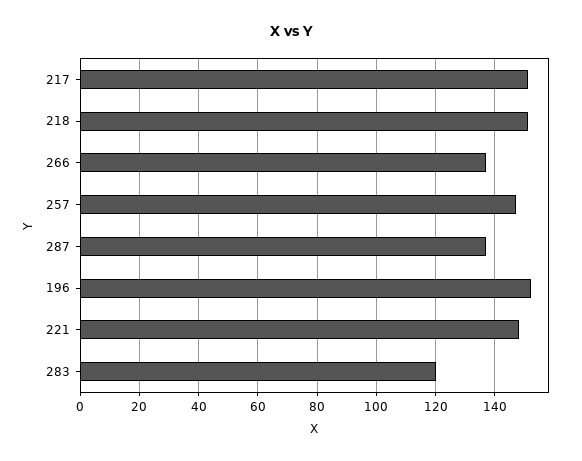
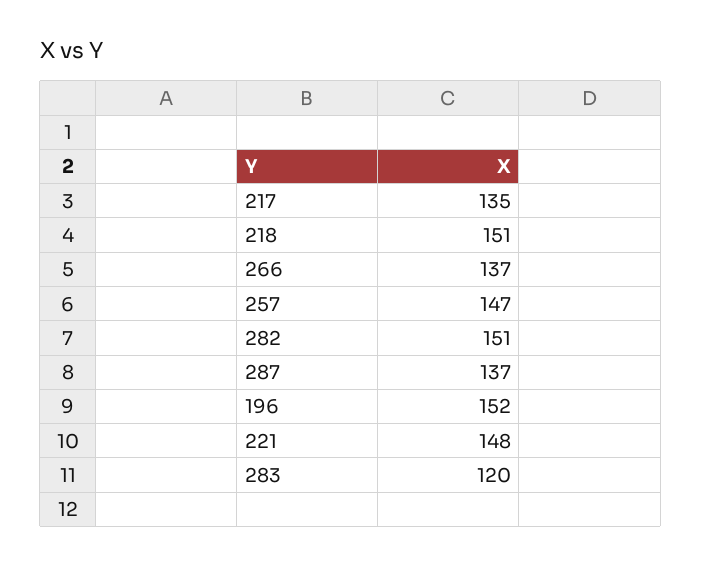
217: 150 -> 135
282: none -> 151

